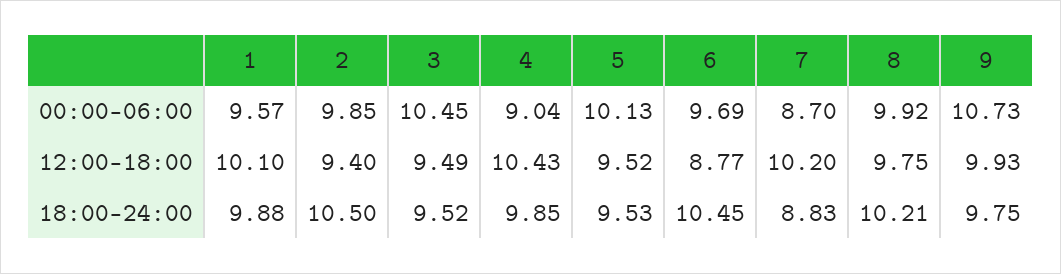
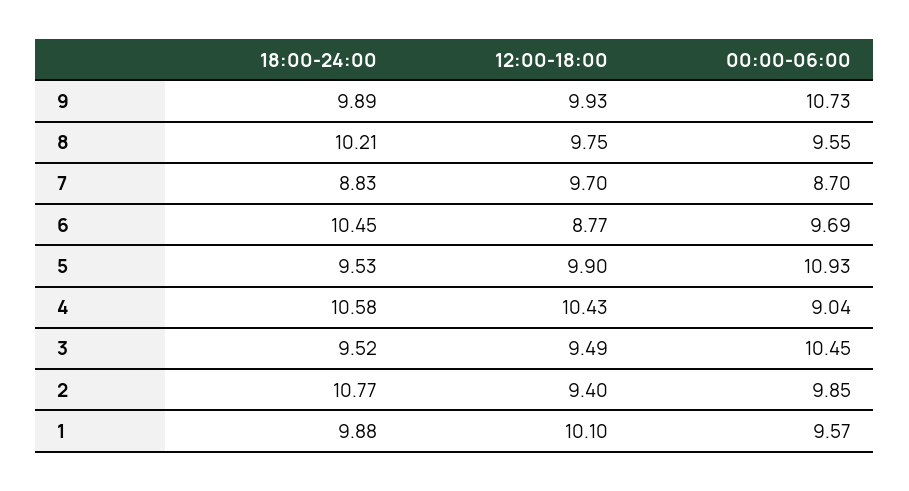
5, 00:00-06:00: 10.13 -> 10.93
8, 00:00-06:00: 9.92 -> 9.55
5, 12:00-18:00: 9.52 -> 9.9
7, 12:00-18:00: 10.2 -> 9.7
2, 18:00-24:00: 10.5 -> 10.77
4, 18:00-24:00: 9.85 -> 10.58
9, 18:00-24:00: 9.75 -> 9.89

